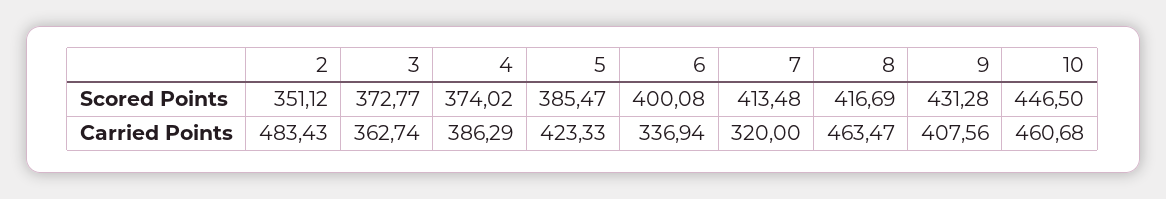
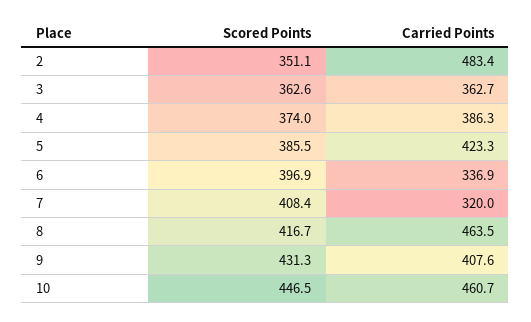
3, Scored Points: 372.77 -> 362.6
6, Scored Points: 400.08 -> 396.9
7, Scored Points: 413.48 -> 408.4

